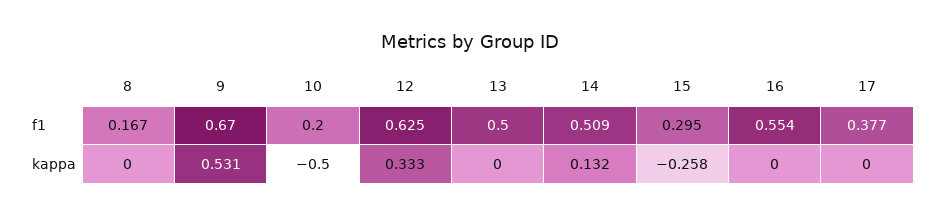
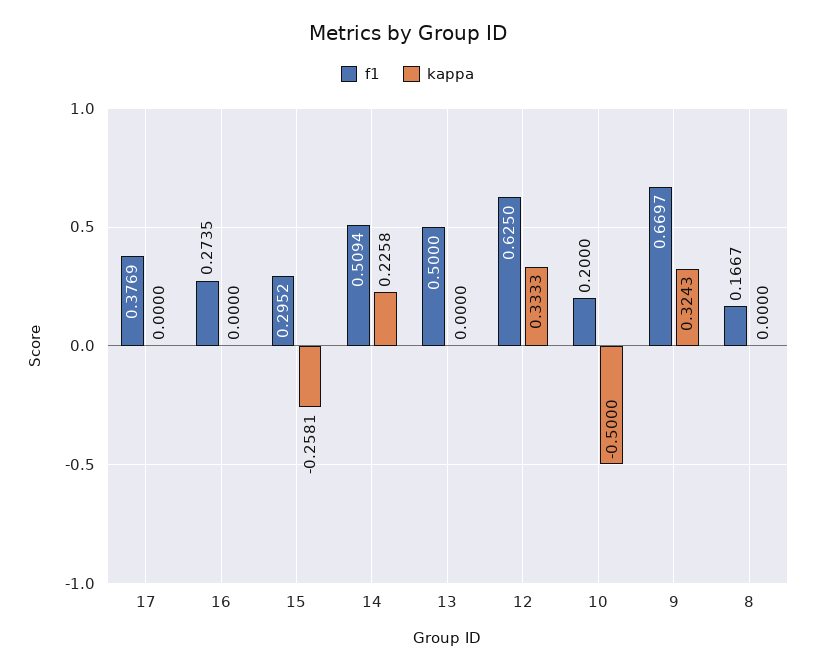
f1, 16: 0.554 -> 0.2735
kappa, 9: 0.531 -> 0.3243
kappa, 14: 0.132 -> 0.2258

